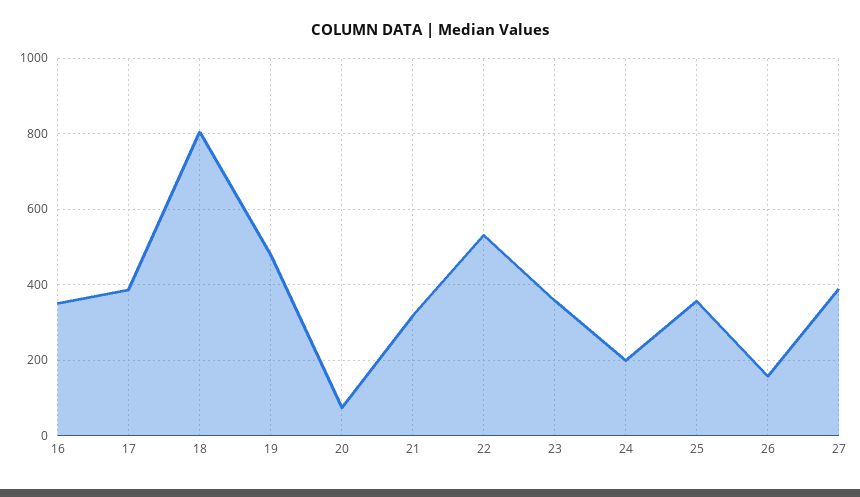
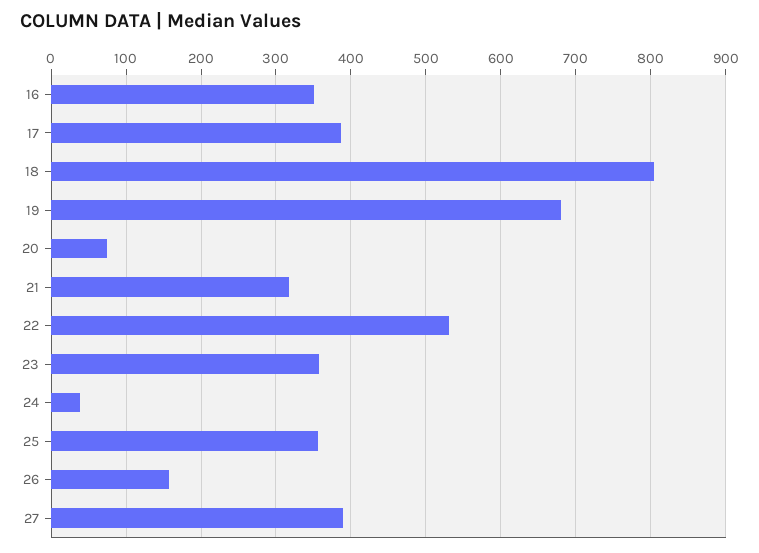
19: 480 -> 680
24: 200 -> 40

